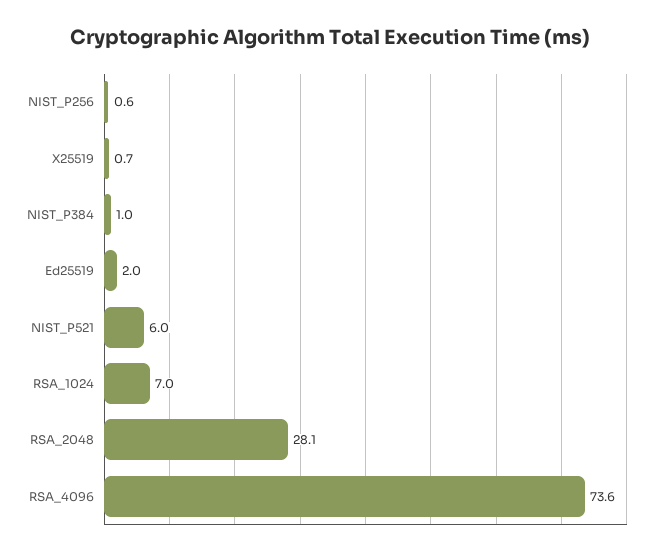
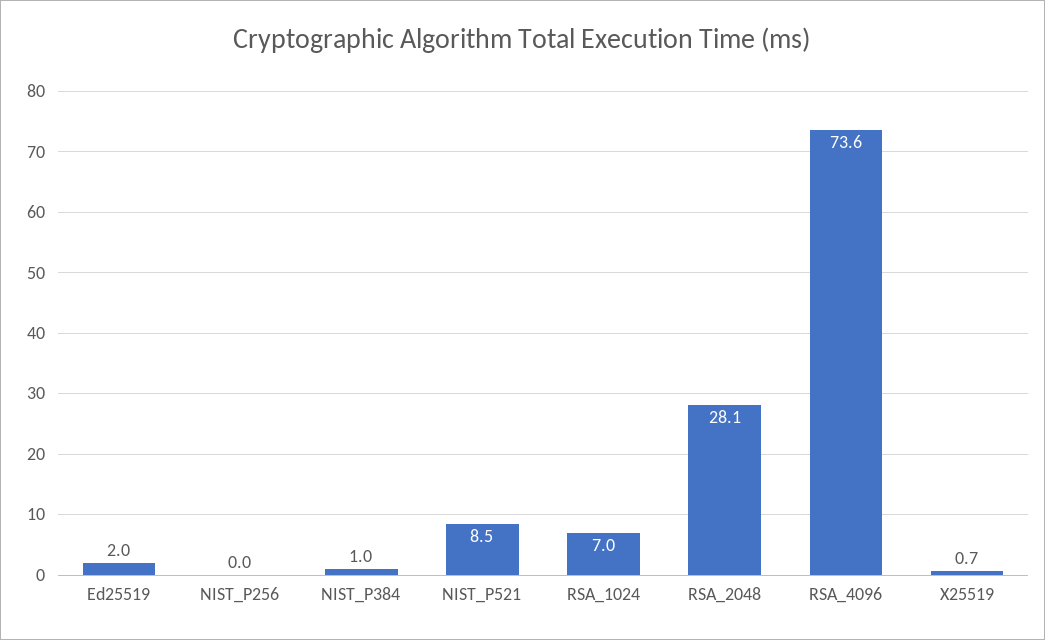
NIST_P256: 0.6 -> 0
NIST_P521: 6 -> 8.5

